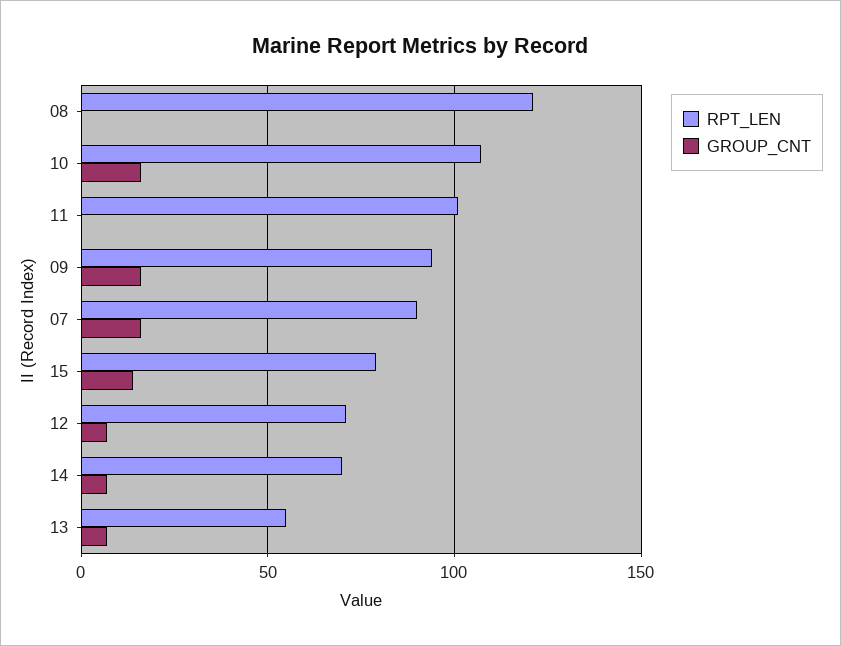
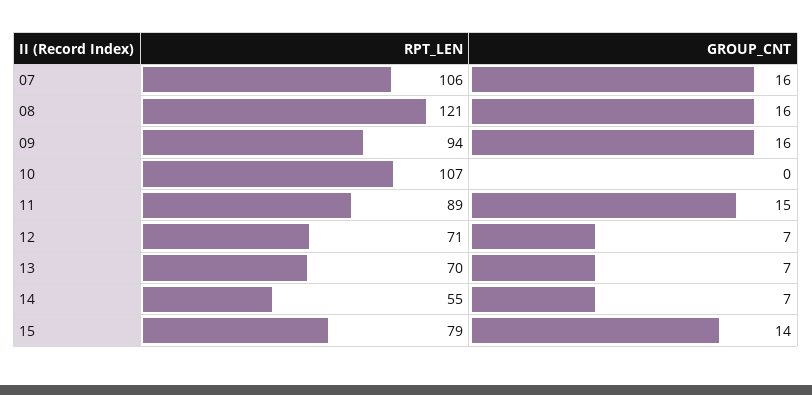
GROUP_CNT, 08: 0 -> 16
GROUP_CNT, 10: 15 -> 0
RPT_LEN, 11: 100 -> 89
GROUP_CNT, 11: 0 -> 15
RPT_LEN, 07: 90 -> 106
RPT_LEN, 14: 70 -> 55
RPT_LEN, 13: 55 -> 70

